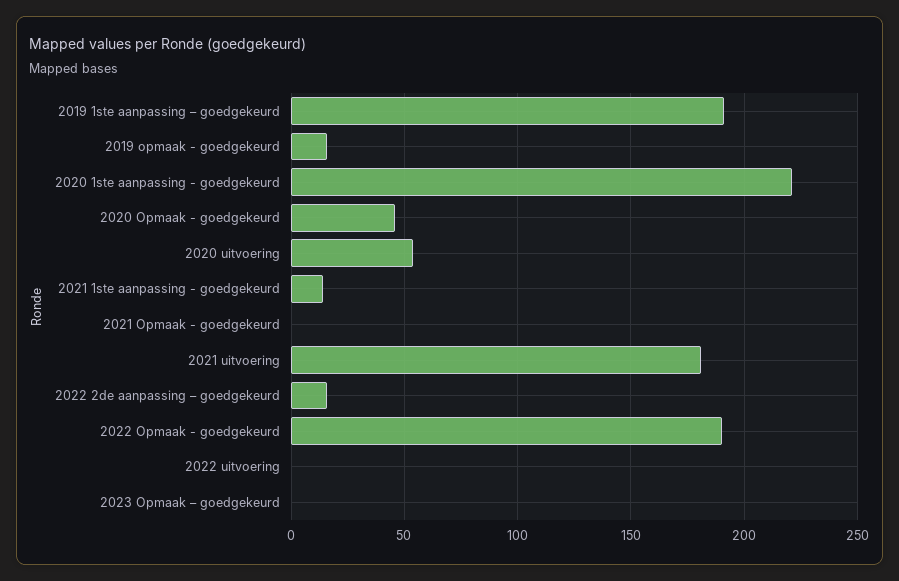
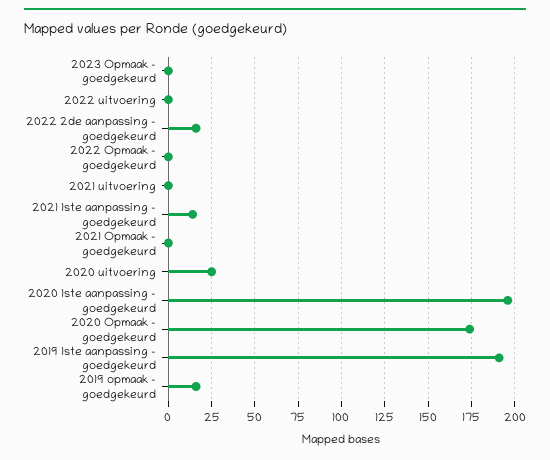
2020 1ste aanpassing - goedgekeurd: 220 -> 195
2020 Opmaak - goedgekeurd: 45 -> 175
2020 uitvoering: 55 -> 25
2021 uitvoering: 180 -> 0
2022 Opmaak - goedgekeurd: 190 -> 0

